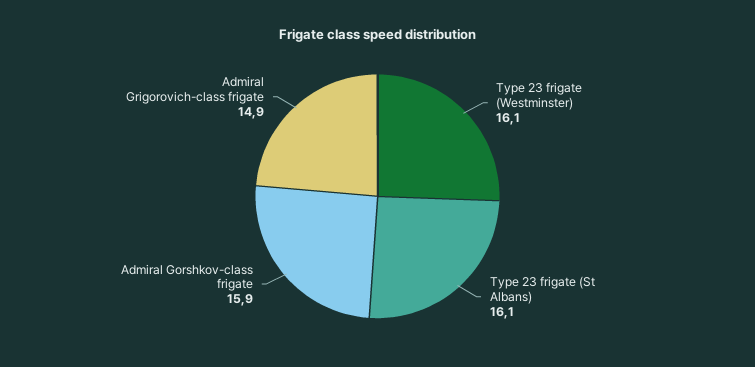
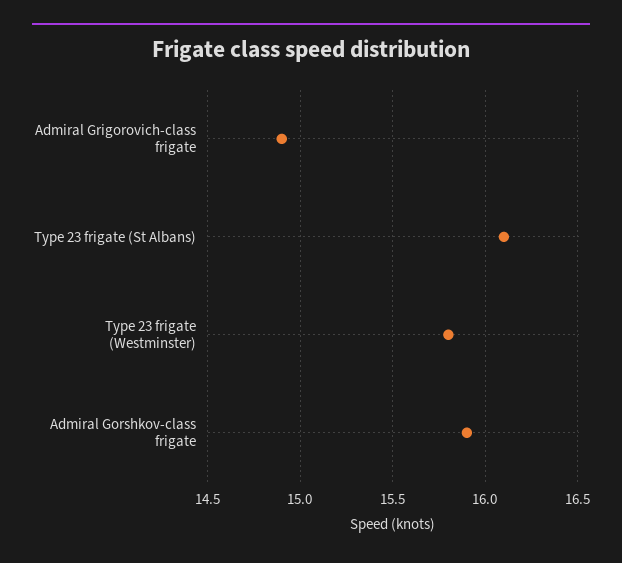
Type 23 frigate (Westminster): 16.1 -> 15.8

